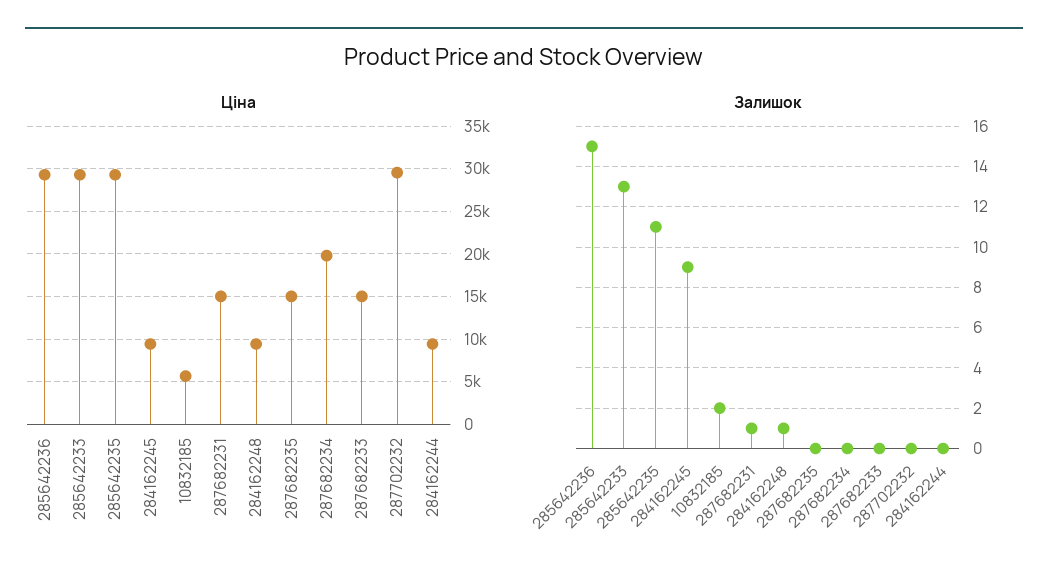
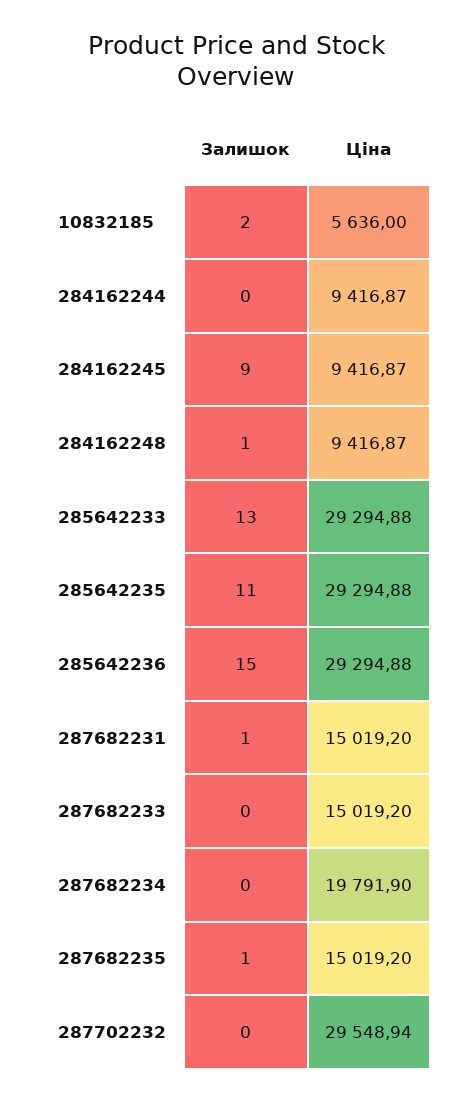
Залишок, 287682235: 0 -> 1

